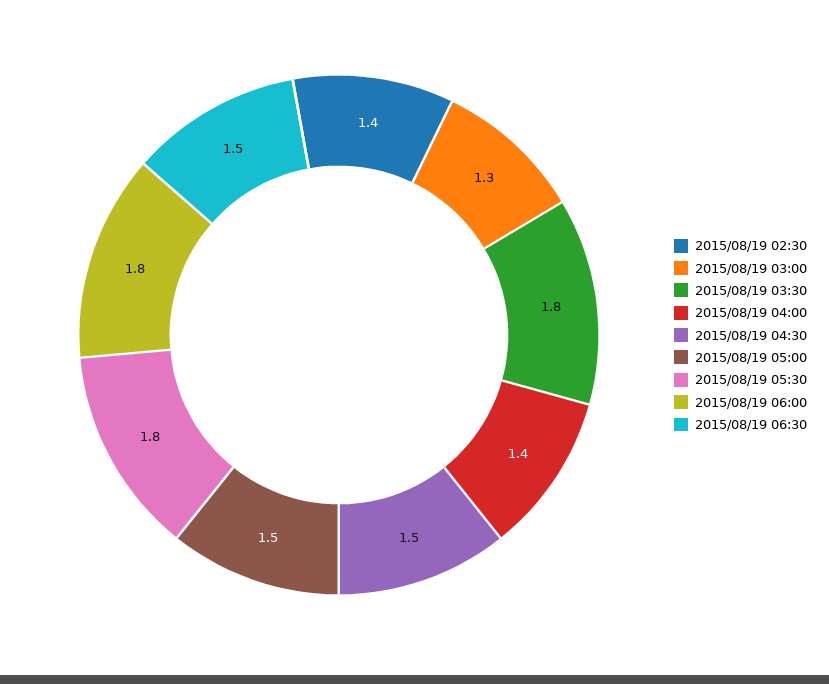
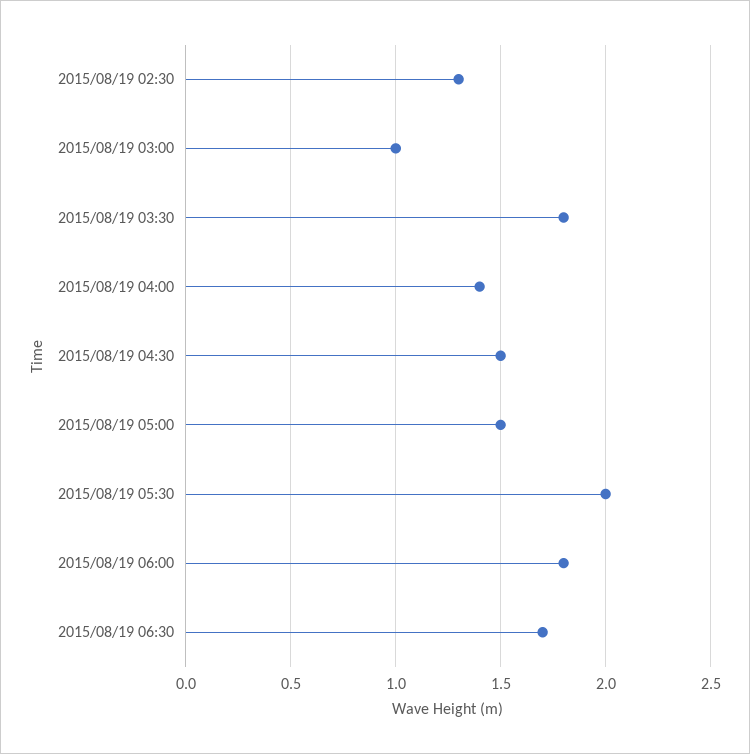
2015/08/19 02:30: 1.4 -> 1.3
2015/08/19 03:00: 1.3 -> 1
2015/08/19 05:30: 1.8 -> 2
2015/08/19 06:30: 1.5 -> 1.7

